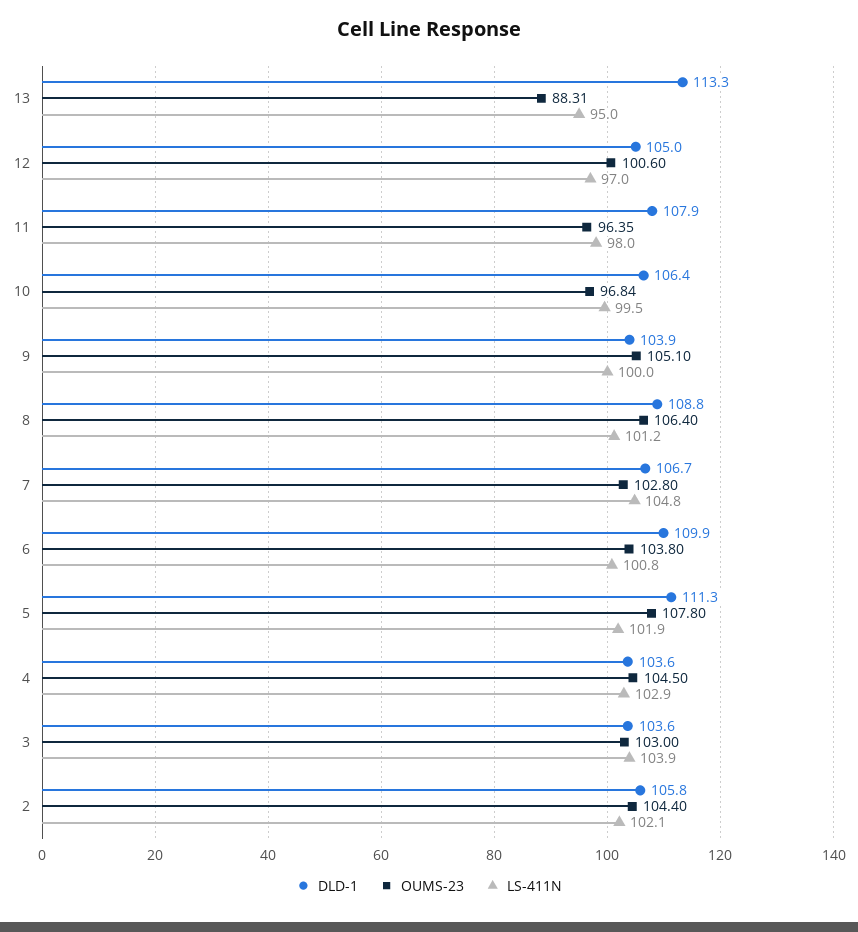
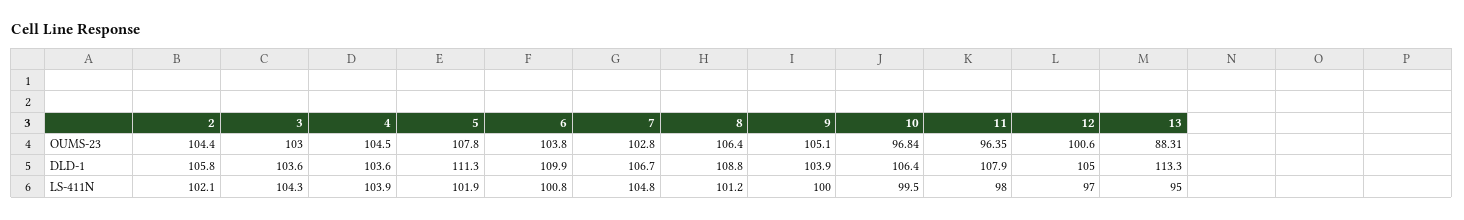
LS-411N, 4: 102.9 -> 103.9
LS-411N, 3: 103.9 -> 104.3

